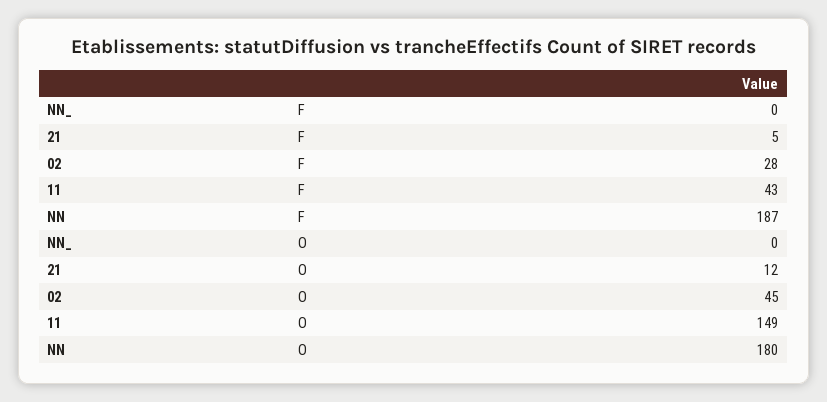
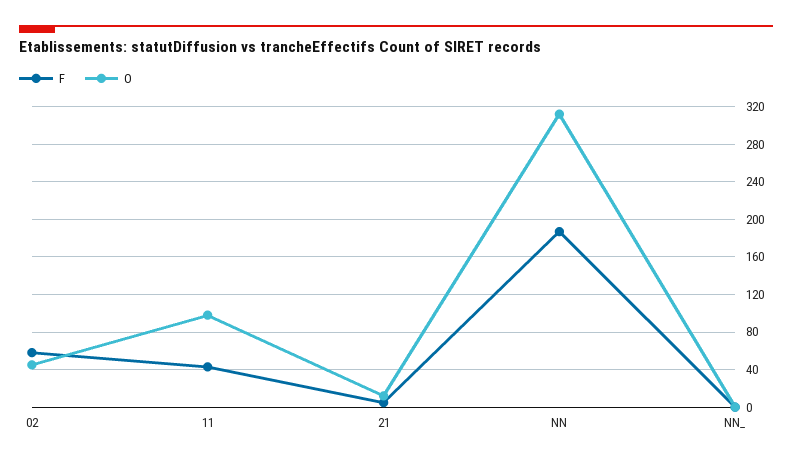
F, 02: 28 -> 60
O, 11: 149 -> 100
O, NN: 180 -> 310

